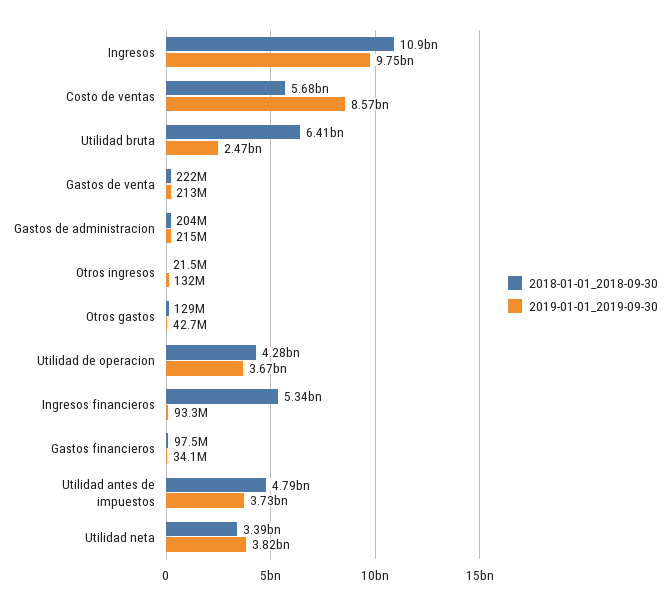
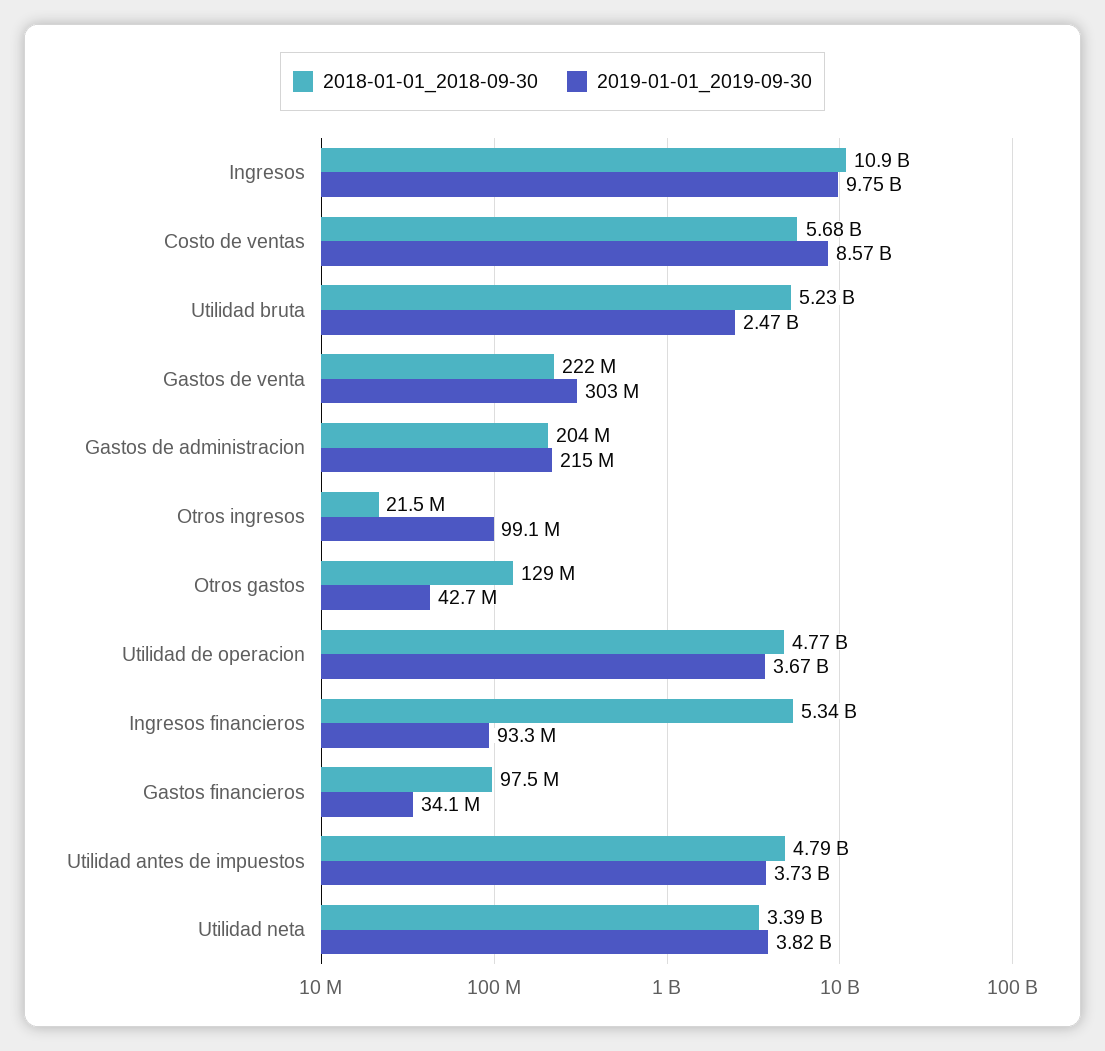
2018-01-01_2018-09-30, Utilidad bruta: 6410000000 -> 5230000000
2019-01-01_2019-09-30, Gastos de venta: 213000000 -> 303000000
2019-01-01_2019-09-30, Otros ingresos: 132000000 -> 99100000
2018-01-01_2018-09-30, Utilidad de operacion: 4280000000 -> 4770000000

